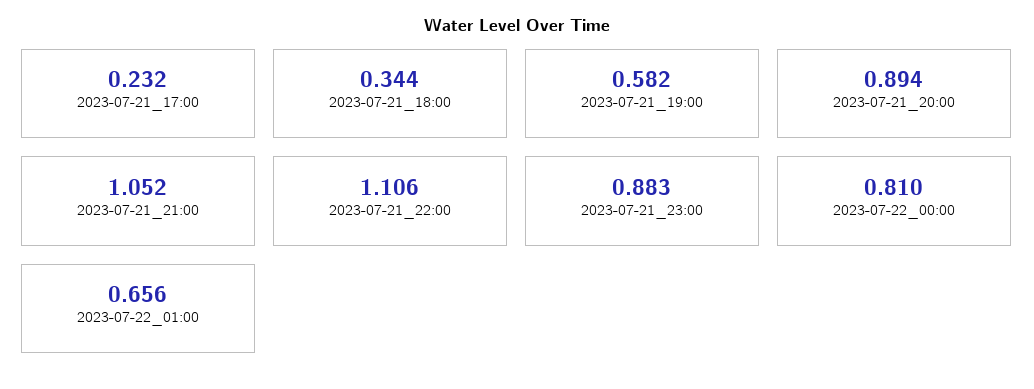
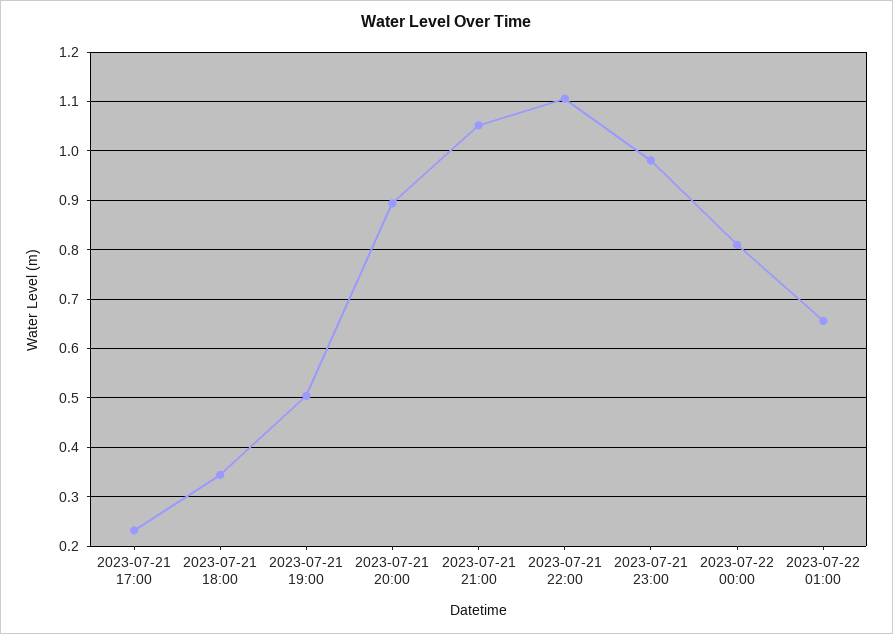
2023-07-21_19:00: 0.582 -> 0.5
2023-07-21_23:00: 0.883 -> 0.98

